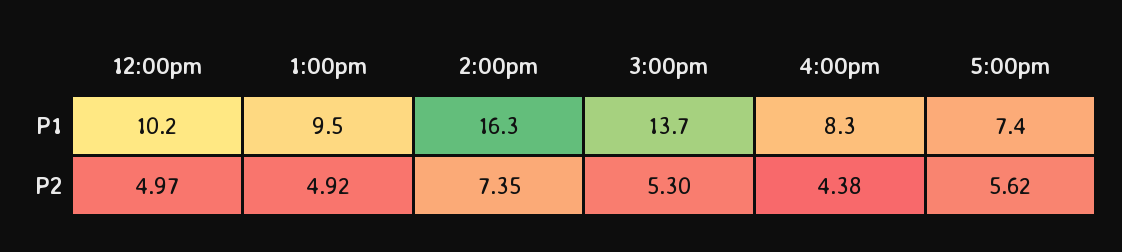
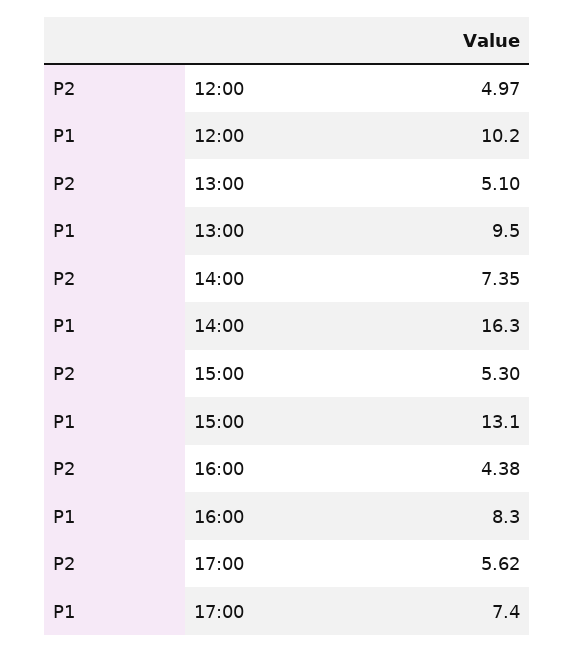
3:00pm, P1: 13.7 -> 13.1
1:00pm, P2: 4.92 -> 5.1

